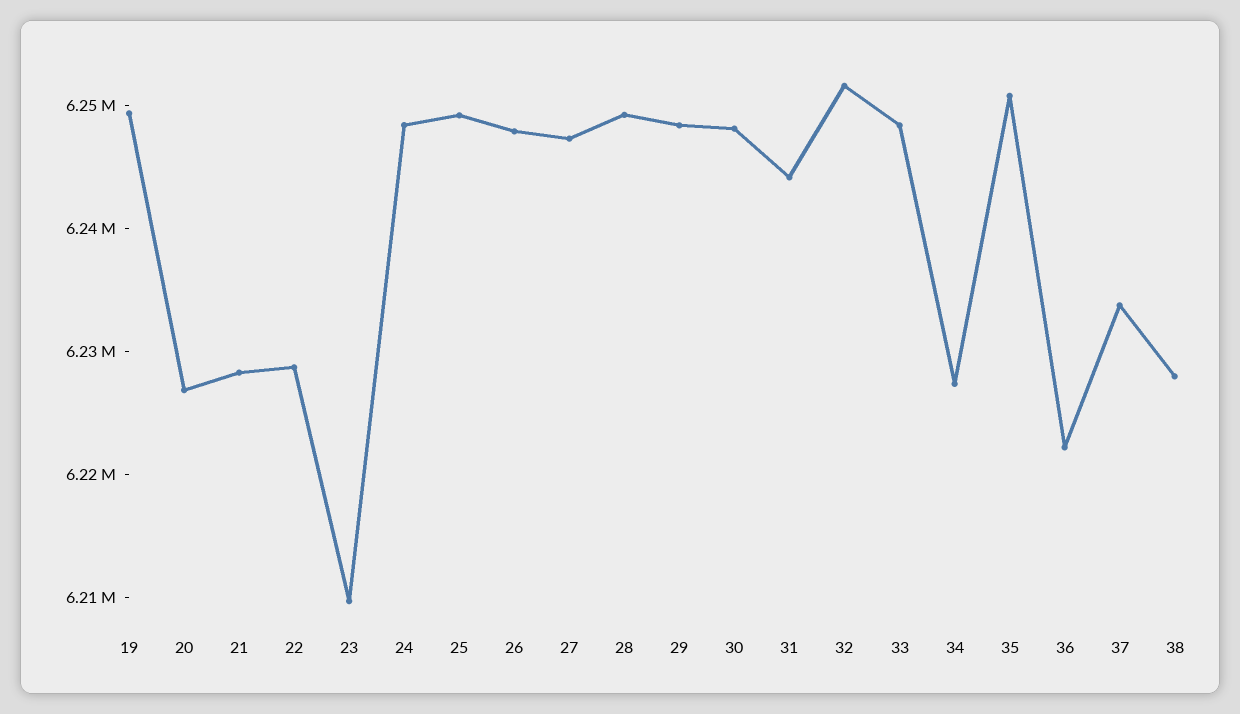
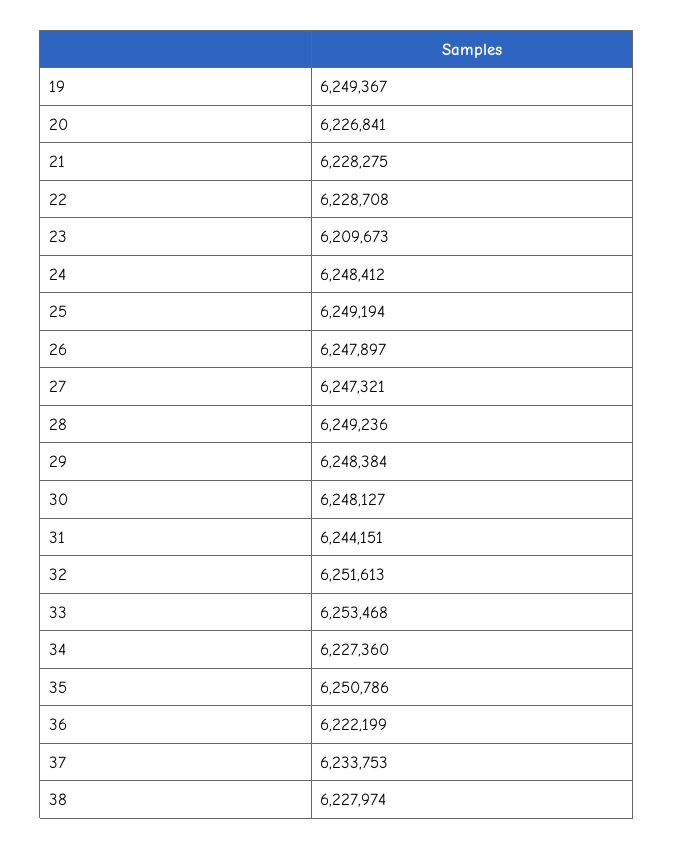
33: 6248000 -> 6253468

